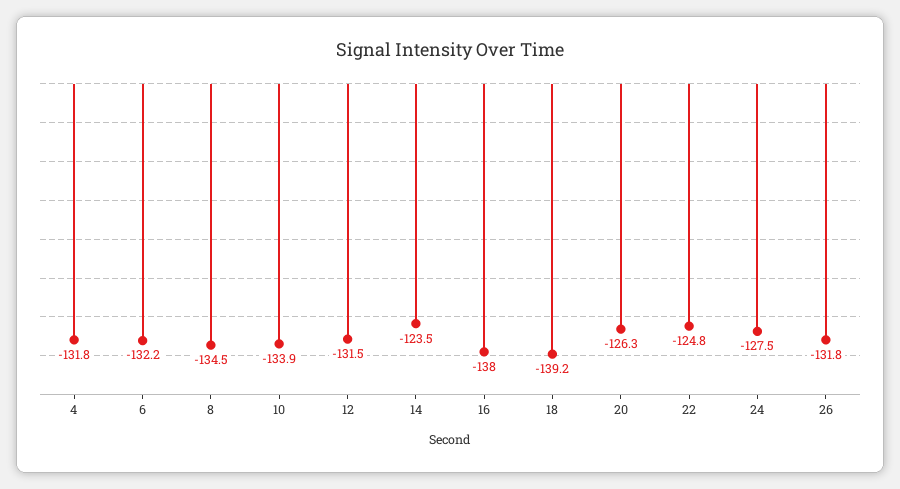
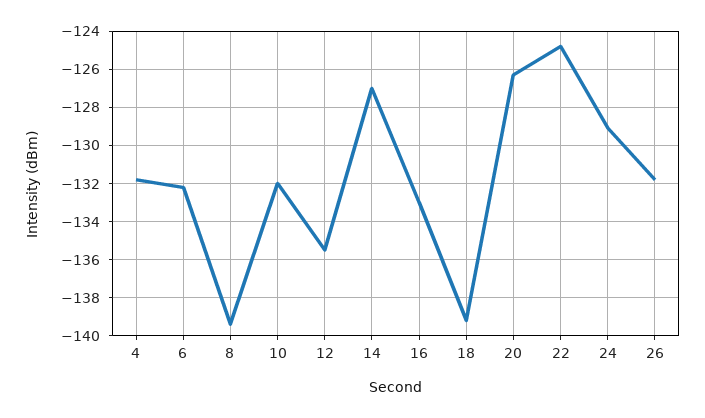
8: -134.5 -> -139.5
10: -133.9 -> -132
12: -131.5 -> -135.5
14: -123.5 -> -127
16: -138 -> -133
24: -127.5 -> -129

